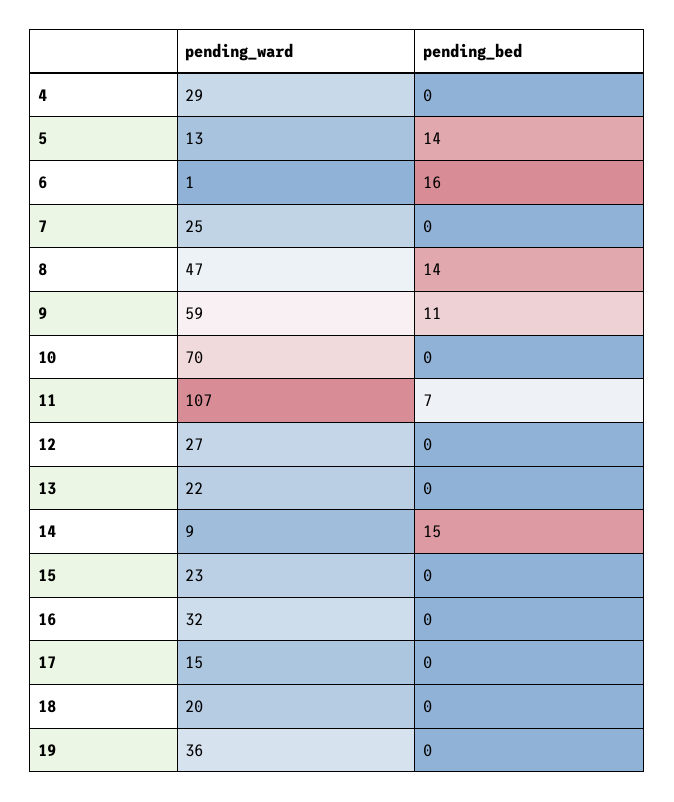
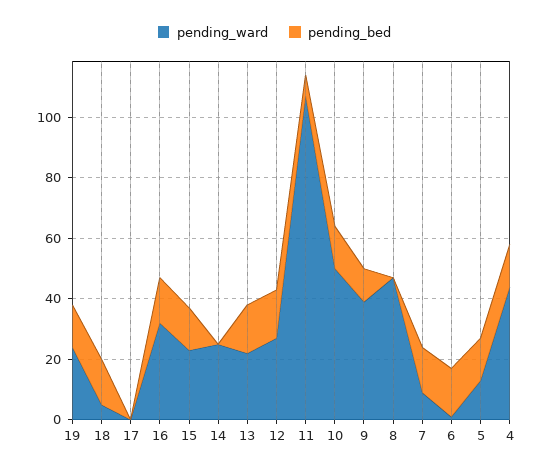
pending_ward, 4: 29 -> 45
pending_bed, 4: 0 -> 15
pending_ward, 7: 25 -> 10
pending_bed, 7: 0 -> 15
pending_bed, 8: 14 -> 0
pending_ward, 9: 59 -> 40
pending_ward, 10: 70 -> 50
pending_bed, 10: 0 -> 15
pending_bed, 12: 0 -> 15
pending_bed, 13: 0 -> 15
pending_ward, 14: 9 -> 25
pending_bed, 14: 15 -> 0
pending_bed, 15: 0 -> 15
pending_bed, 16: 0 -> 15
pending_ward, 17: 15 -> 0
pending_ward, 18: 20 -> 5
pending_bed, 18: 0 -> 15
pending_ward, 19: 36 -> 25
pending_bed, 19: 0 -> 15

